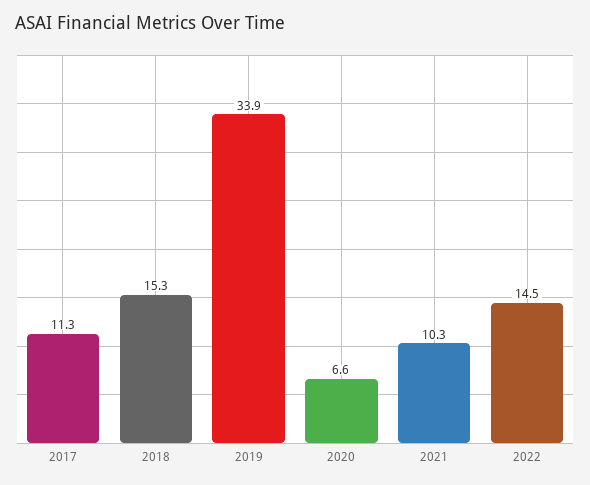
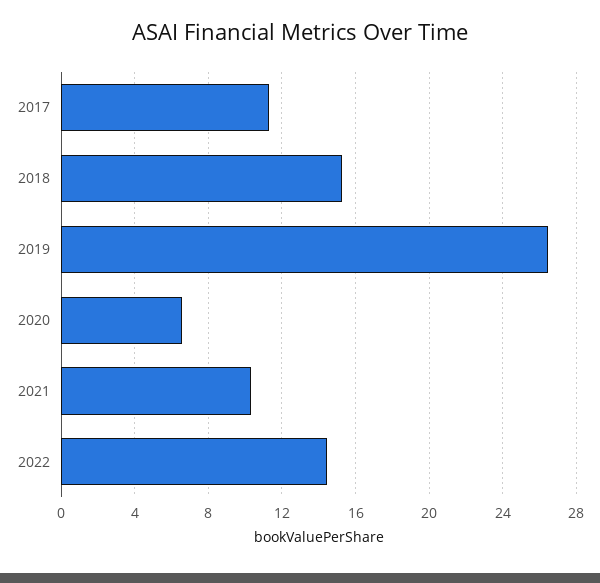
2019: 33.9 -> 26.5

